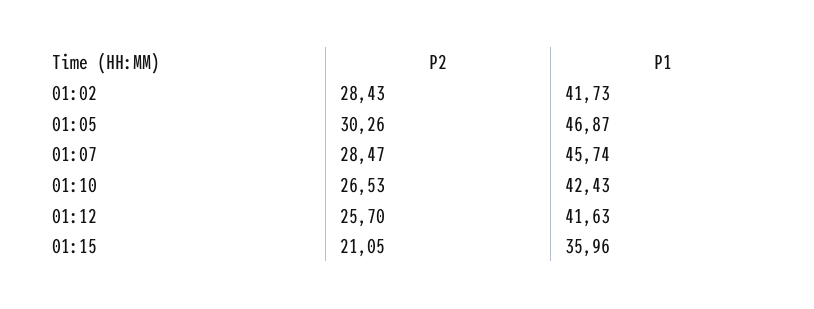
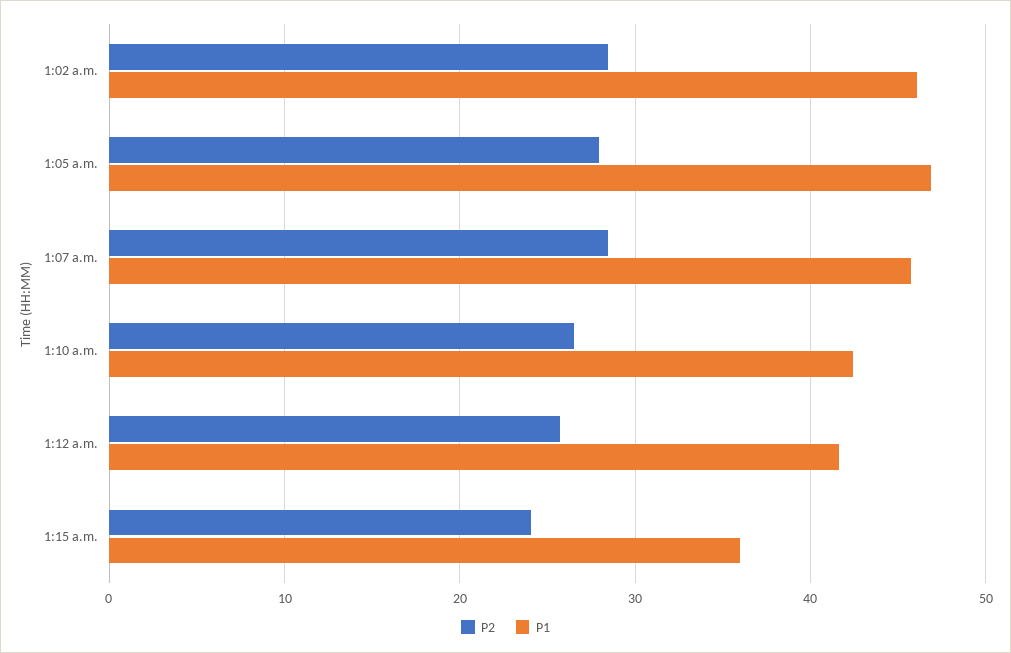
P1, 01:02: 41.73 -> 46
P2, 01:05: 30.26 -> 28
P2, 01:15: 21.05 -> 24

